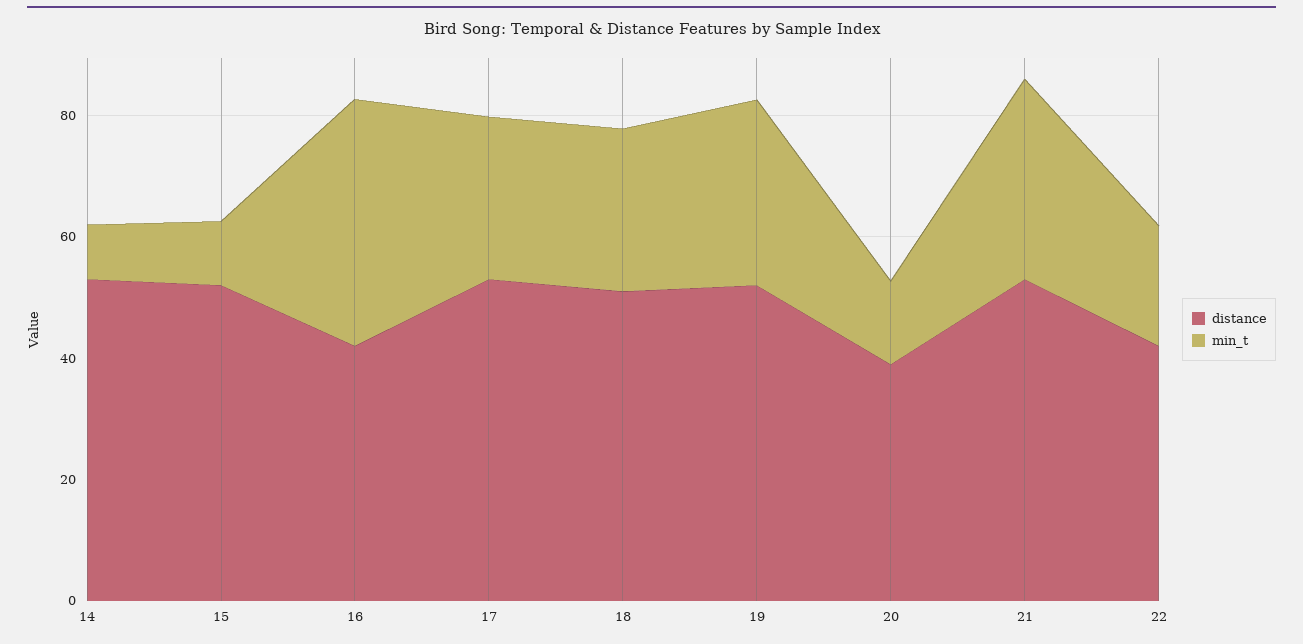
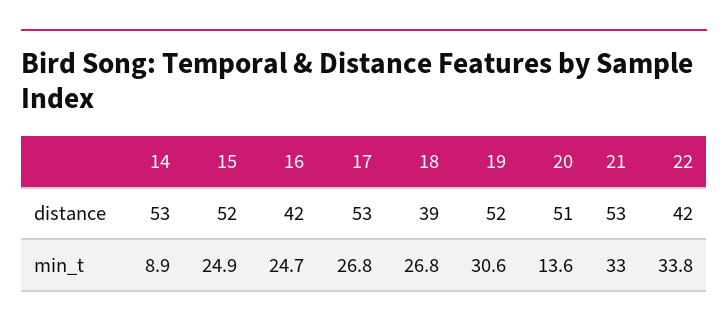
min_t, 15: 10 -> 24.9
min_t, 16: 40 -> 24.7
distance, 18: 50 -> 39
distance, 20: 40 -> 51
min_t, 22: 20 -> 33.8

